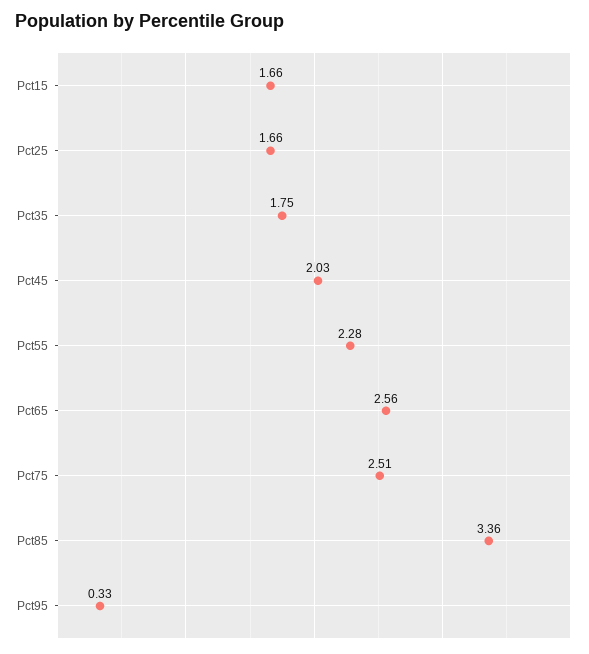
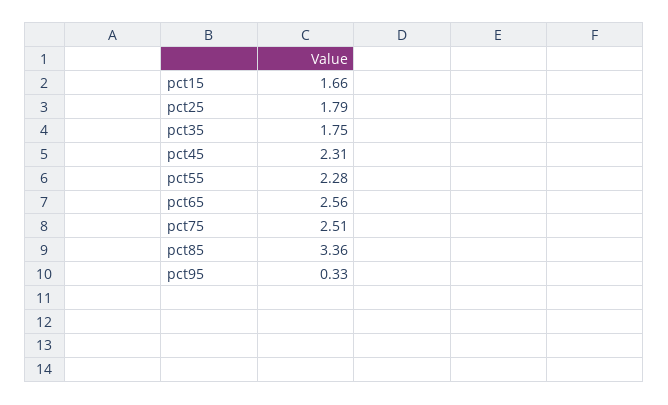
Pct25: 1.66 -> 1.79
Pct45: 2.03 -> 2.31

